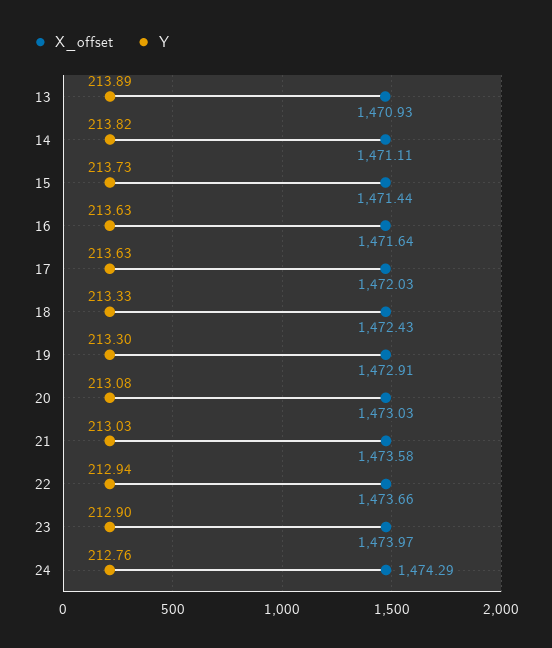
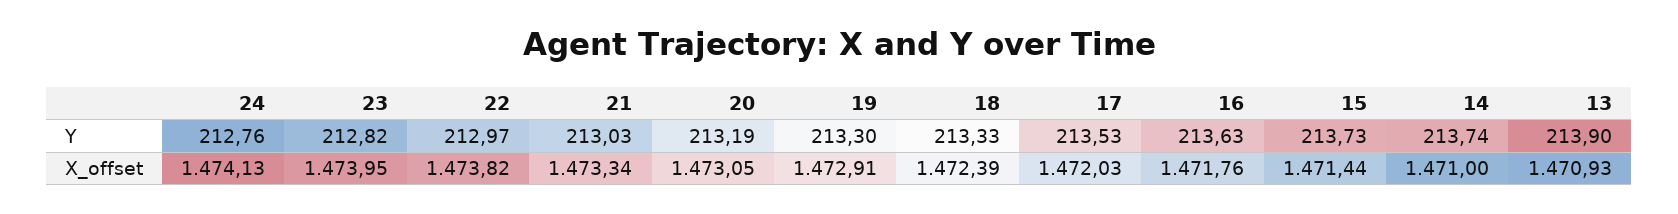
Y, 13: 213.89 -> 213.9
X_offset, 14: 1471.11 -> 1471
Y, 14: 213.82 -> 213.74
X_offset, 16: 1471.64 -> 1471.76
Y, 17: 213.63 -> 213.53
X_offset, 18: 1472.43 -> 1472.39
X_offset, 20: 1473.03 -> 1473.05
Y, 20: 213.08 -> 213.19
X_offset, 21: 1473.58 -> 1473.34
X_offset, 22: 1473.66 -> 1473.82
Y, 22: 212.94 -> 212.97
X_offset, 23: 1473.97 -> 1473.95
Y, 23: 212.9 -> 212.82
X_offset, 24: 1474.29 -> 1474.13

